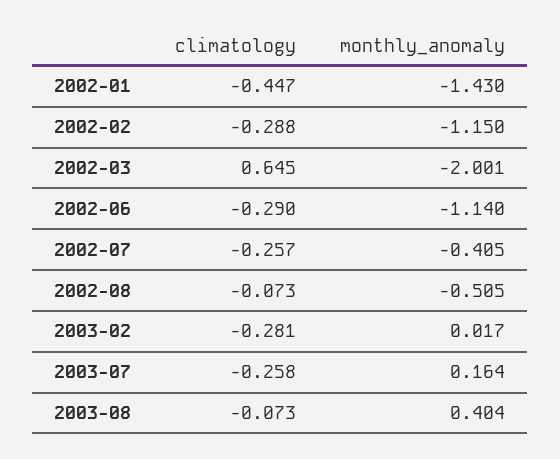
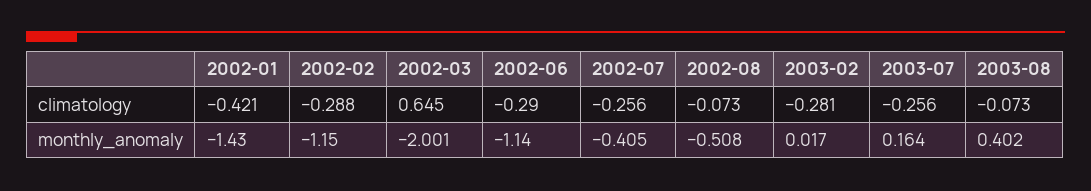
climatology, 2002-01: -0.447 -> -0.421
climatology, 2002-07: -0.257 -> -0.256
monthly_anomaly, 2002-08: -0.505 -> -0.508
climatology, 2003-07: -0.258 -> -0.256
monthly_anomaly, 2003-08: 0.404 -> 0.402

